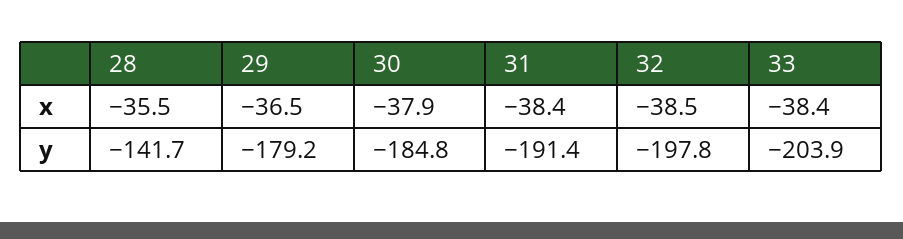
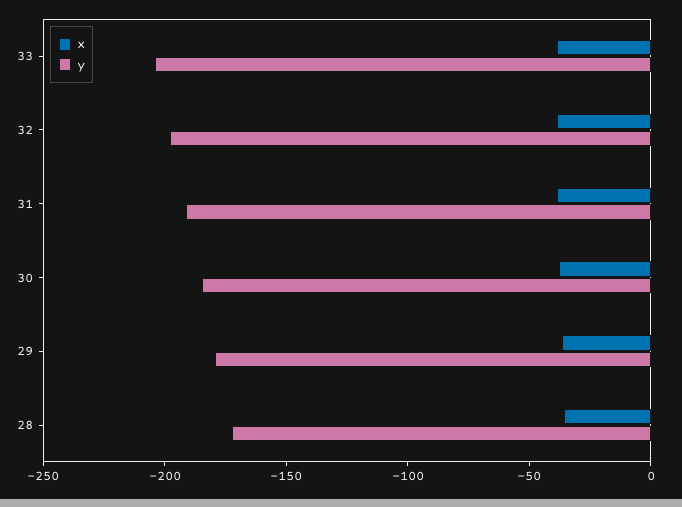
y, 28: -141.7 -> -170

